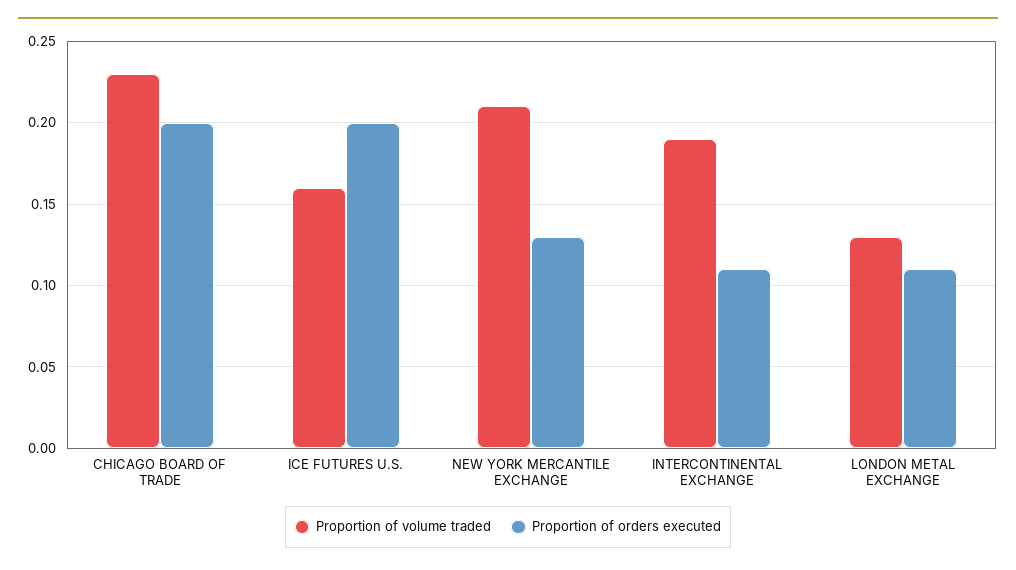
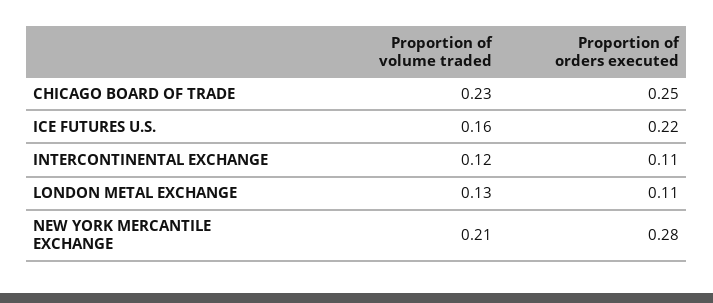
Proportion of orders executed, CHICAGO BOARD OF TRADE: 0.2 -> 0.25
Proportion of orders executed, ICE FUTURES U.S.: 0.2 -> 0.22
Proportion of orders executed, NEW YORK MERCANTILE EXCHANGE: 0.13 -> 0.28
Proportion of volume traded, INTERCONTINENTAL EXCHANGE: 0.19 -> 0.12

